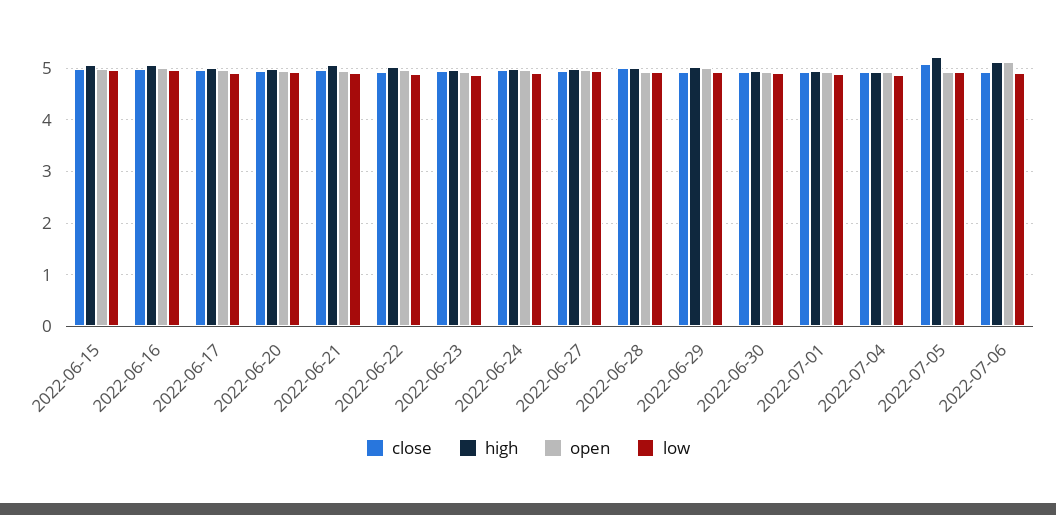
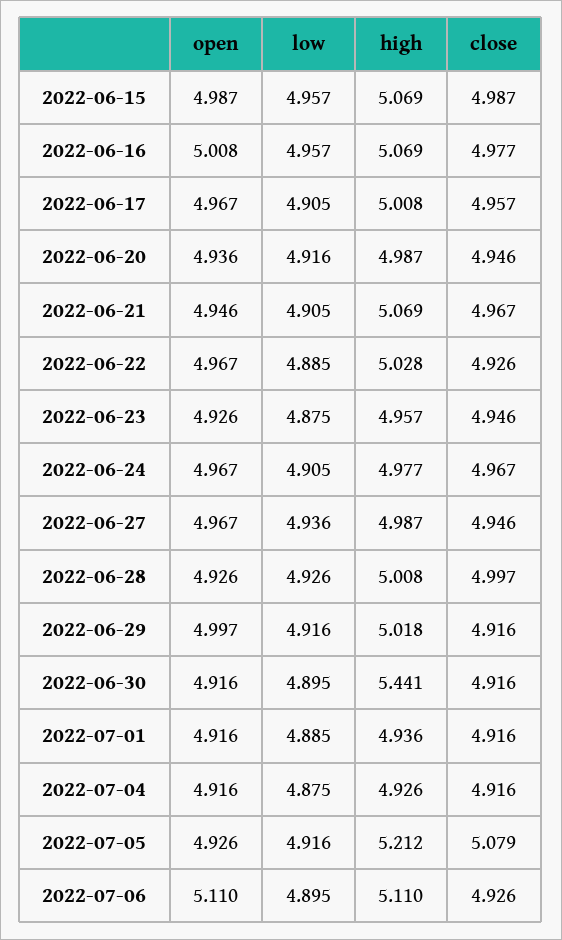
high, 2022-06-30: 5 -> 5.441

